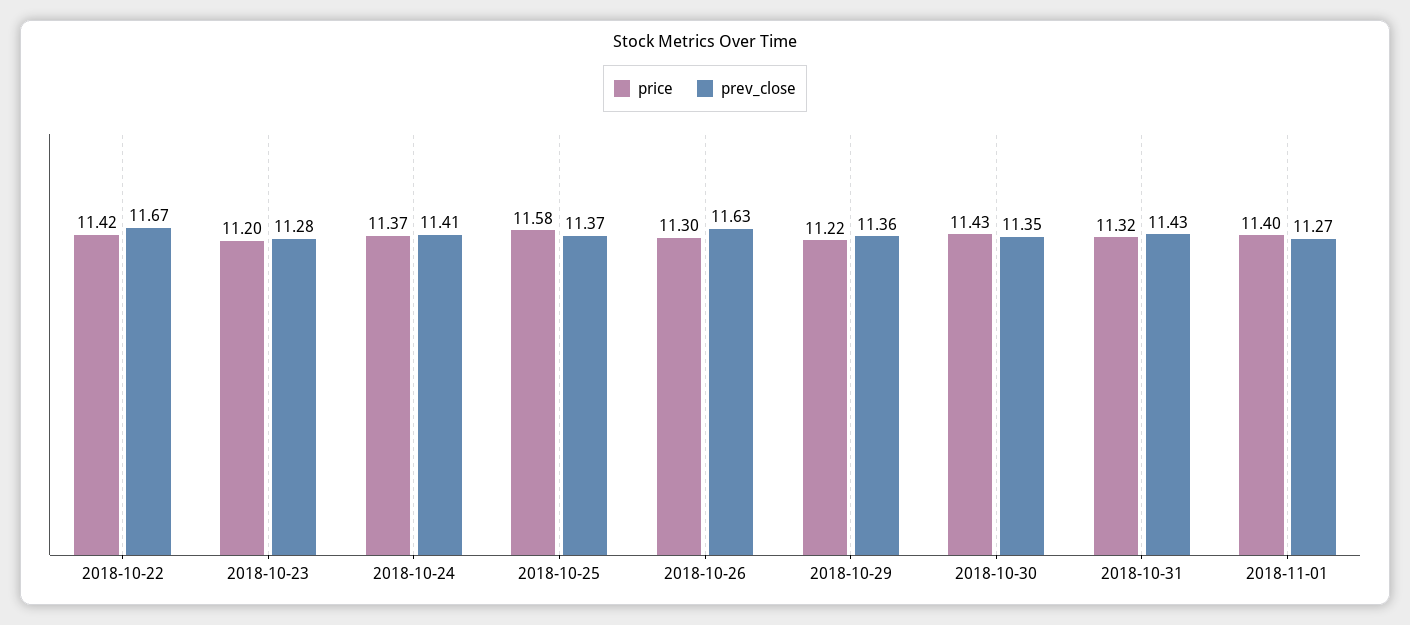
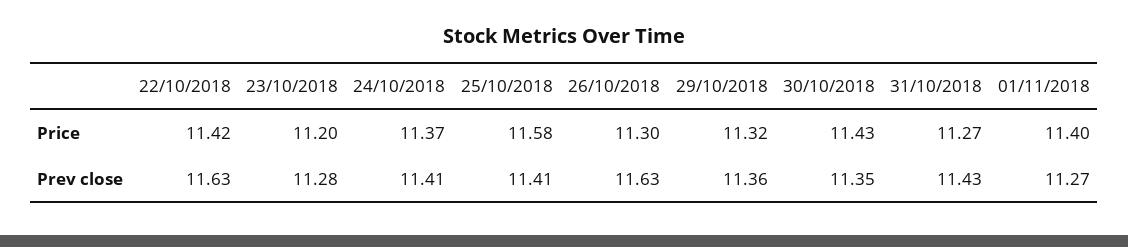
prev_close, 2018-10-22: 11.67 -> 11.63
prev_close, 2018-10-25: 11.37 -> 11.41
price, 2018-10-29: 11.22 -> 11.32
price, 2018-10-31: 11.32 -> 11.27

